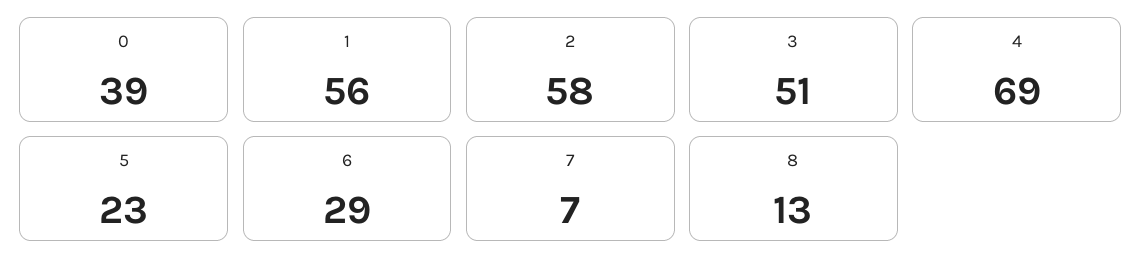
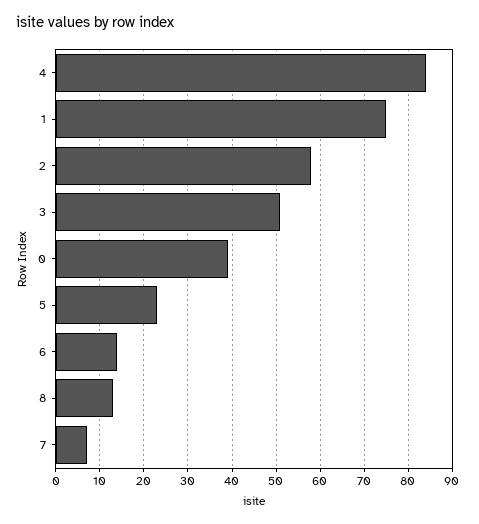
1: 56 -> 75
4: 69 -> 85
6: 29 -> 15

